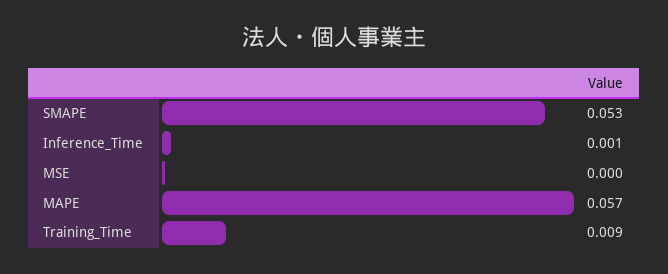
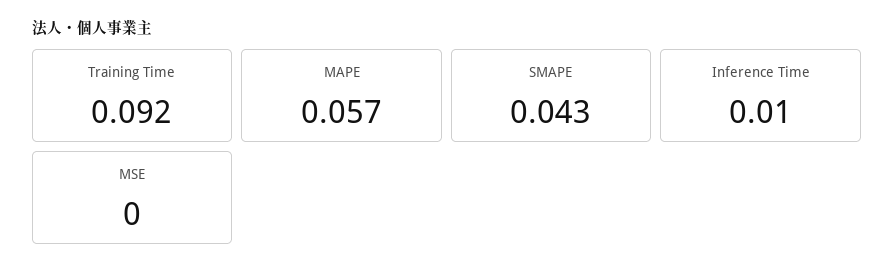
SMAPE: 0.053 -> 0.043
Inference_Time: 0.001 -> 0.01
Training_Time: 0.009 -> 0.092

